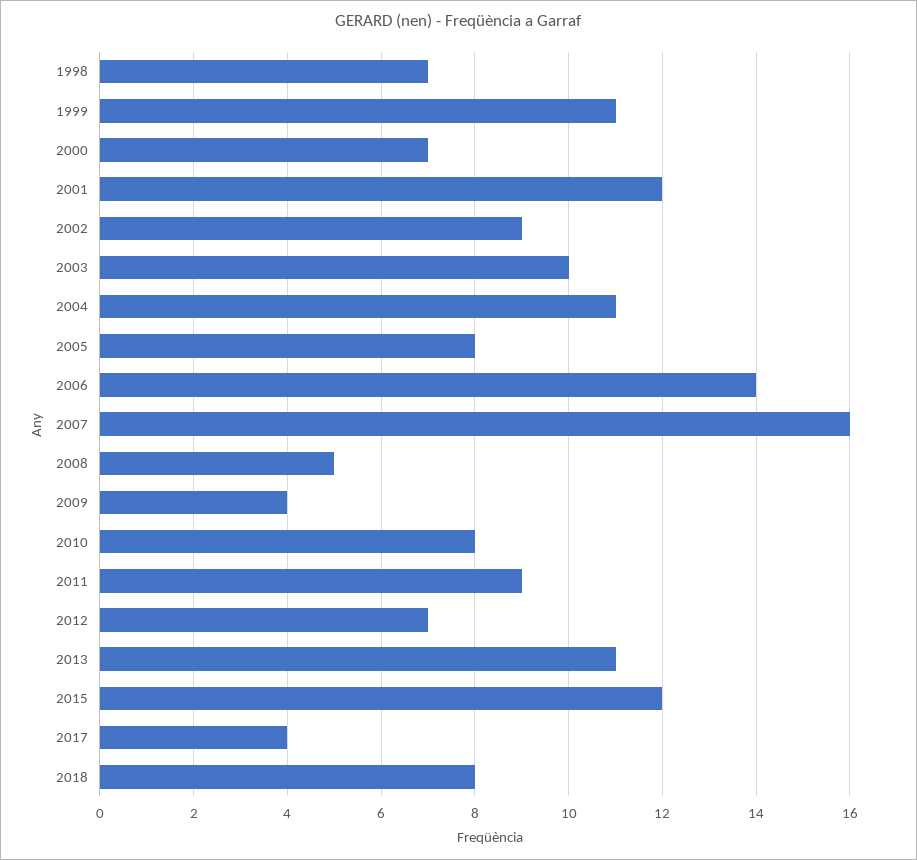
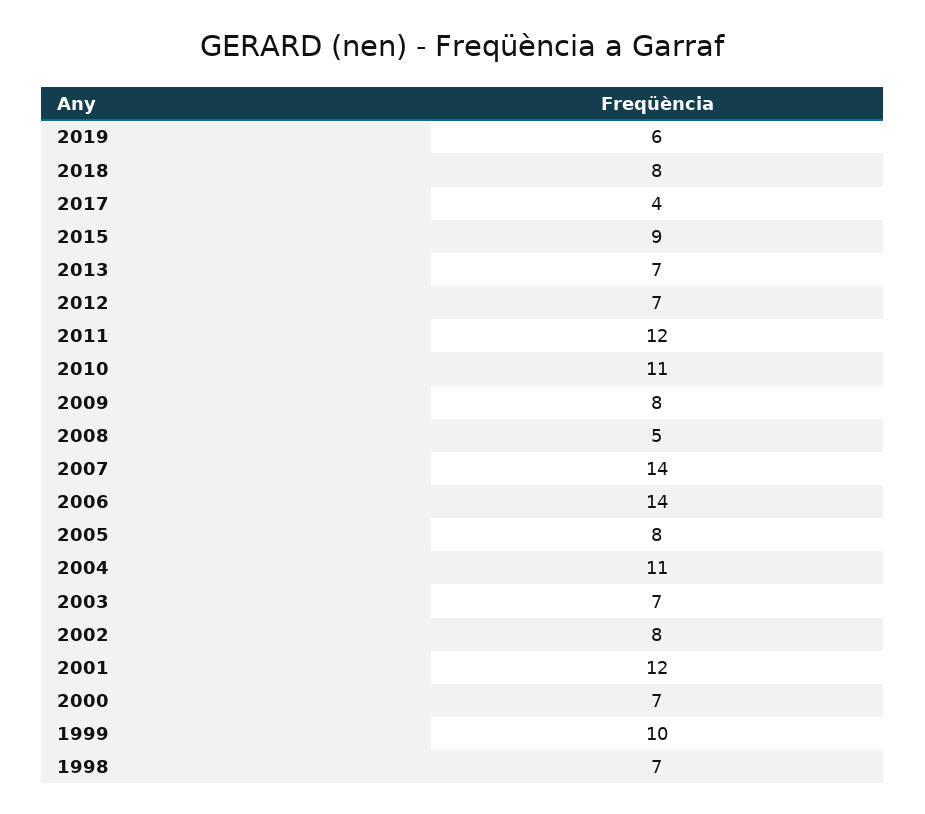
1999: 11 -> 10
2002: 9 -> 8
2003: 10 -> 7
2007: 16 -> 14
2009: 4 -> 8
2010: 8 -> 11
2011: 9 -> 12
2013: 11 -> 7
2015: 12 -> 9
2019: none -> 6

